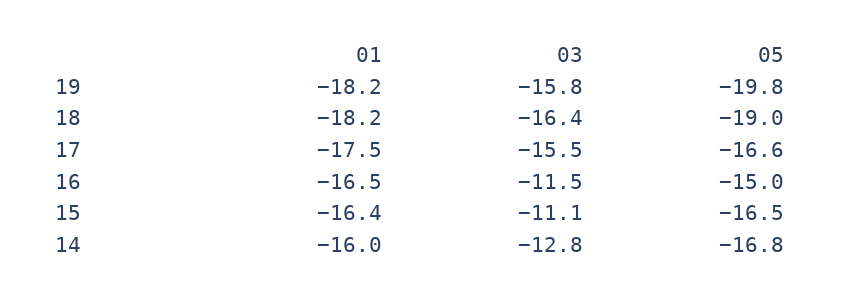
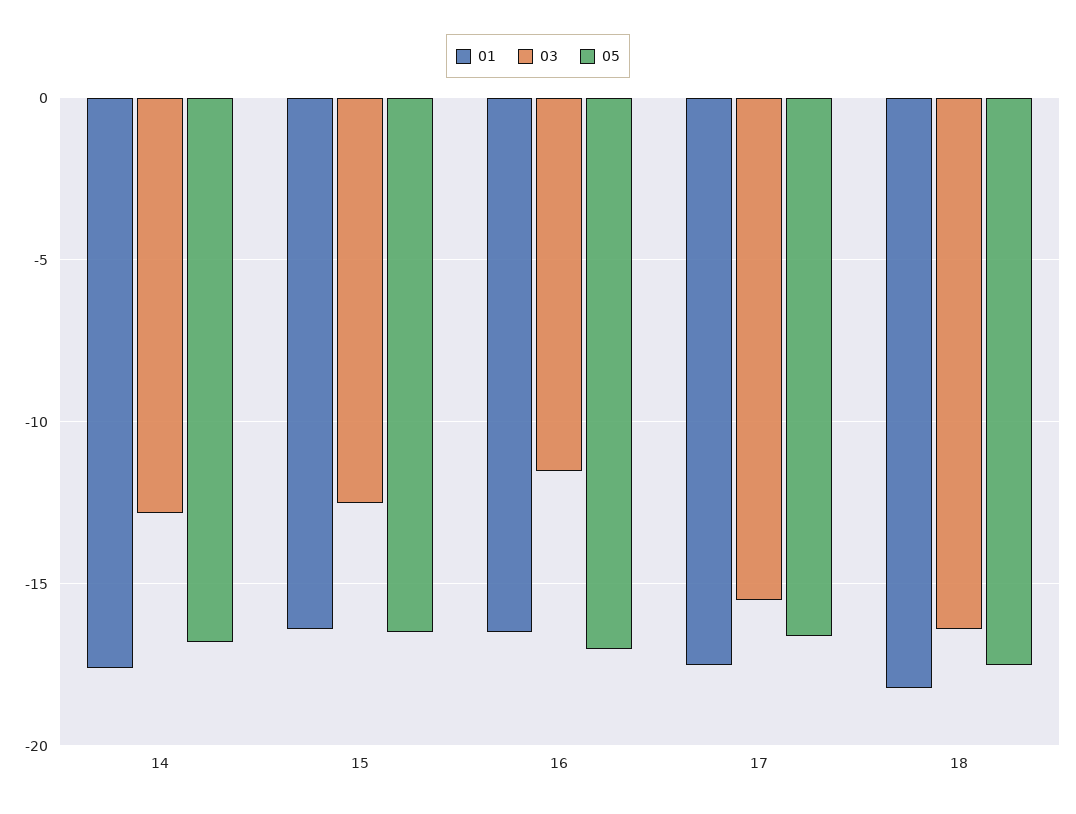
01, 19: -18.2 -> none
03, 19: -15.8 -> none
05, 19: -19.8 -> none
05, 18: -19 -> -17.5
05, 16: -15 -> -17
03, 15: -11.1 -> -12.5
01, 14: -16 -> -17.5

